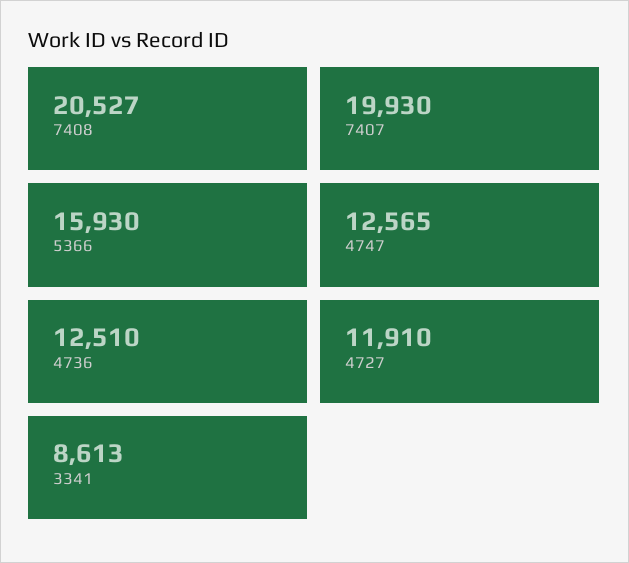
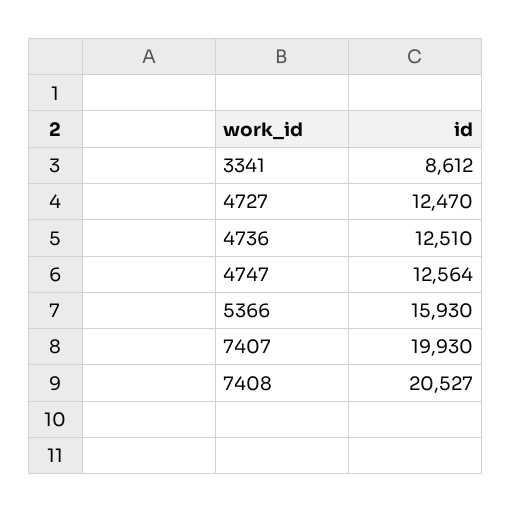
4747: 12565 -> 12564
4727: 11910 -> 12470
3341: 8613 -> 8612

